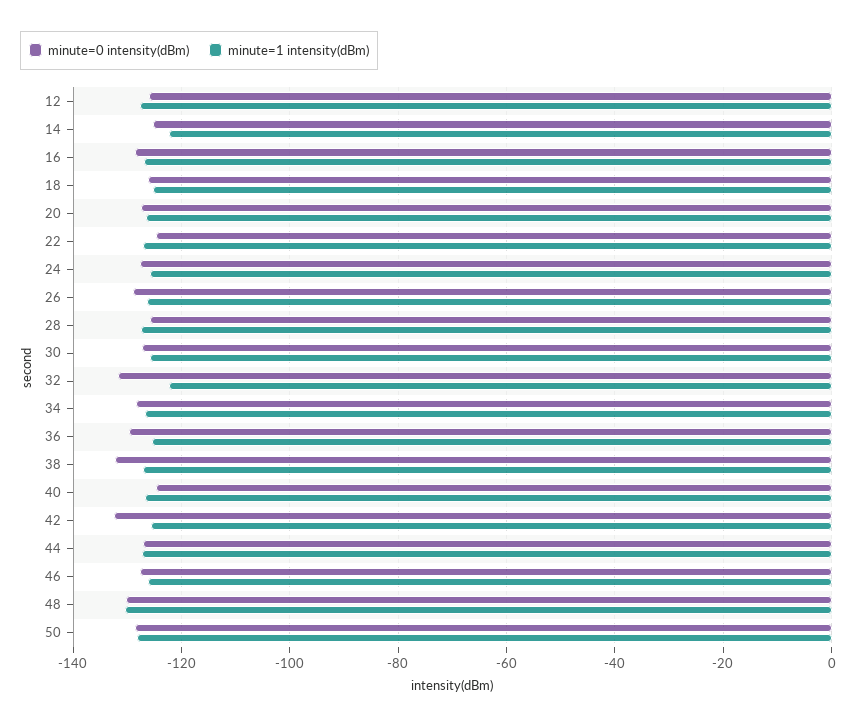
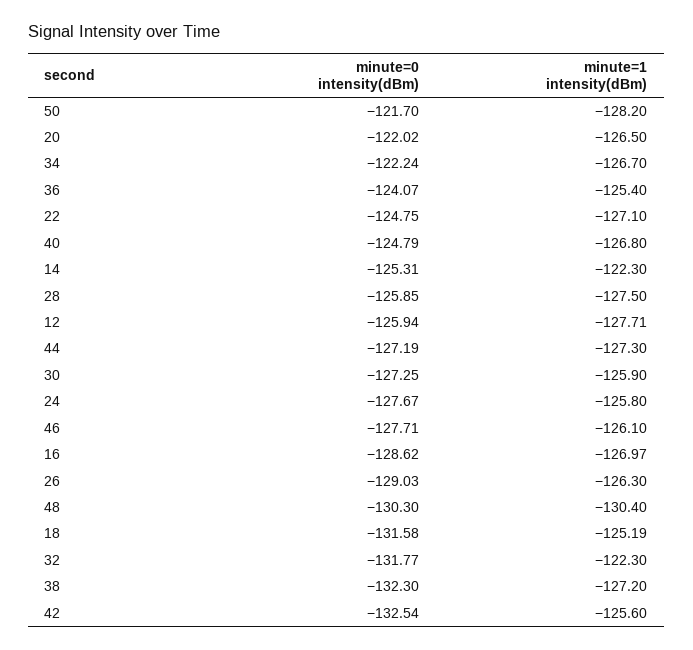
minute=0 intensity(dBm), 18: -126 -> -131.58
minute=0 intensity(dBm), 20: -128 -> -122.02
minute=0 intensity(dBm), 34: -128 -> -122.24
minute=0 intensity(dBm), 36: -130 -> -124.07
minute=0 intensity(dBm), 50: -128 -> -121.7

